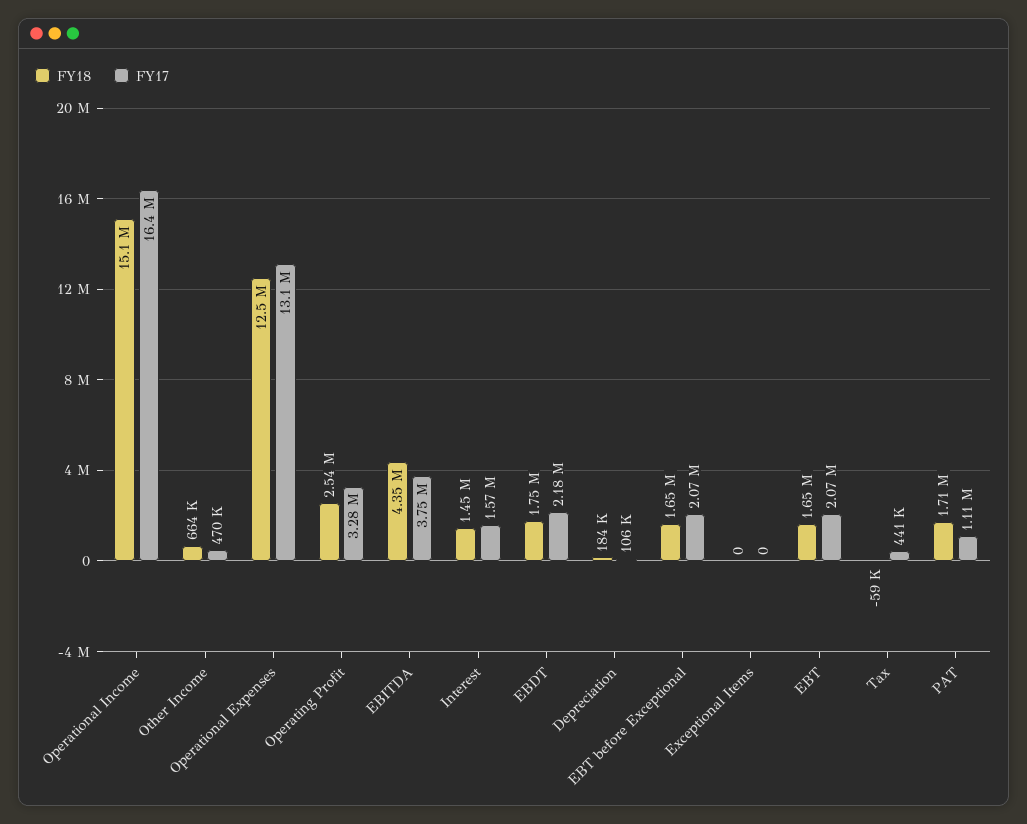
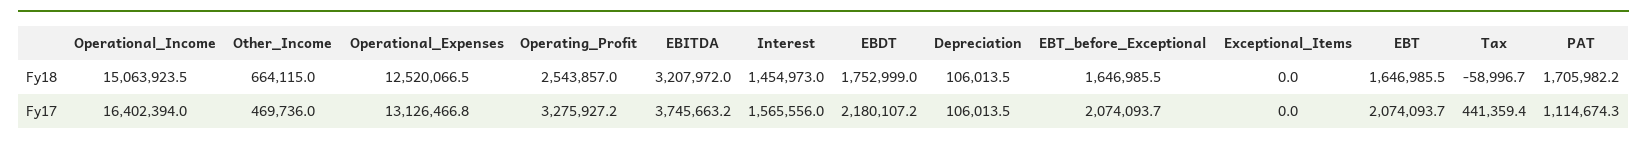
FY18, EBITDA: 4350000 -> 3207972
FY18, Depreciation: 184000 -> 106013.5

